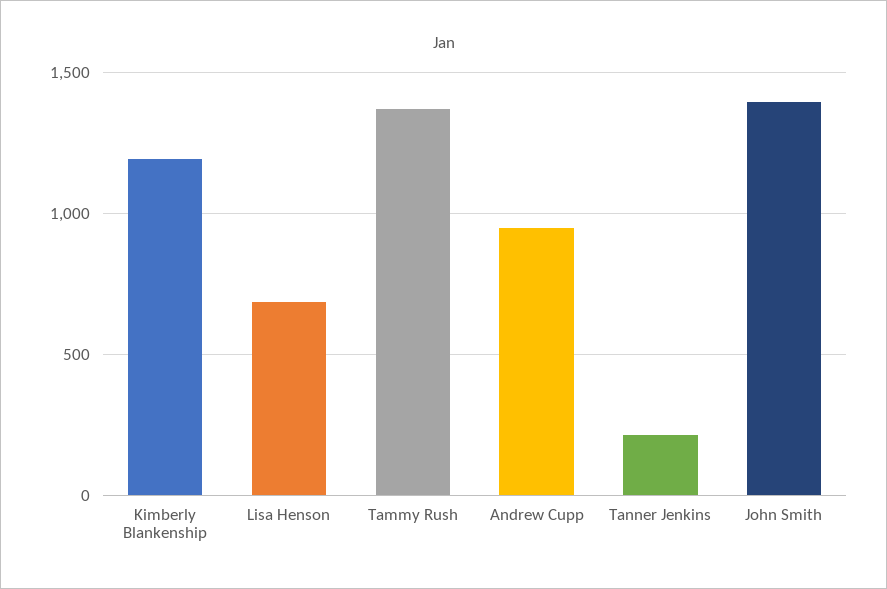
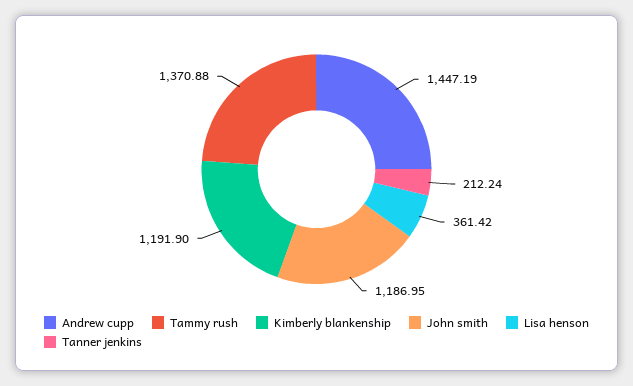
Lisa Henson: 700 -> 361.42
Andrew Cupp: 950 -> 1447.19
John Smith: 1400 -> 1186.95

